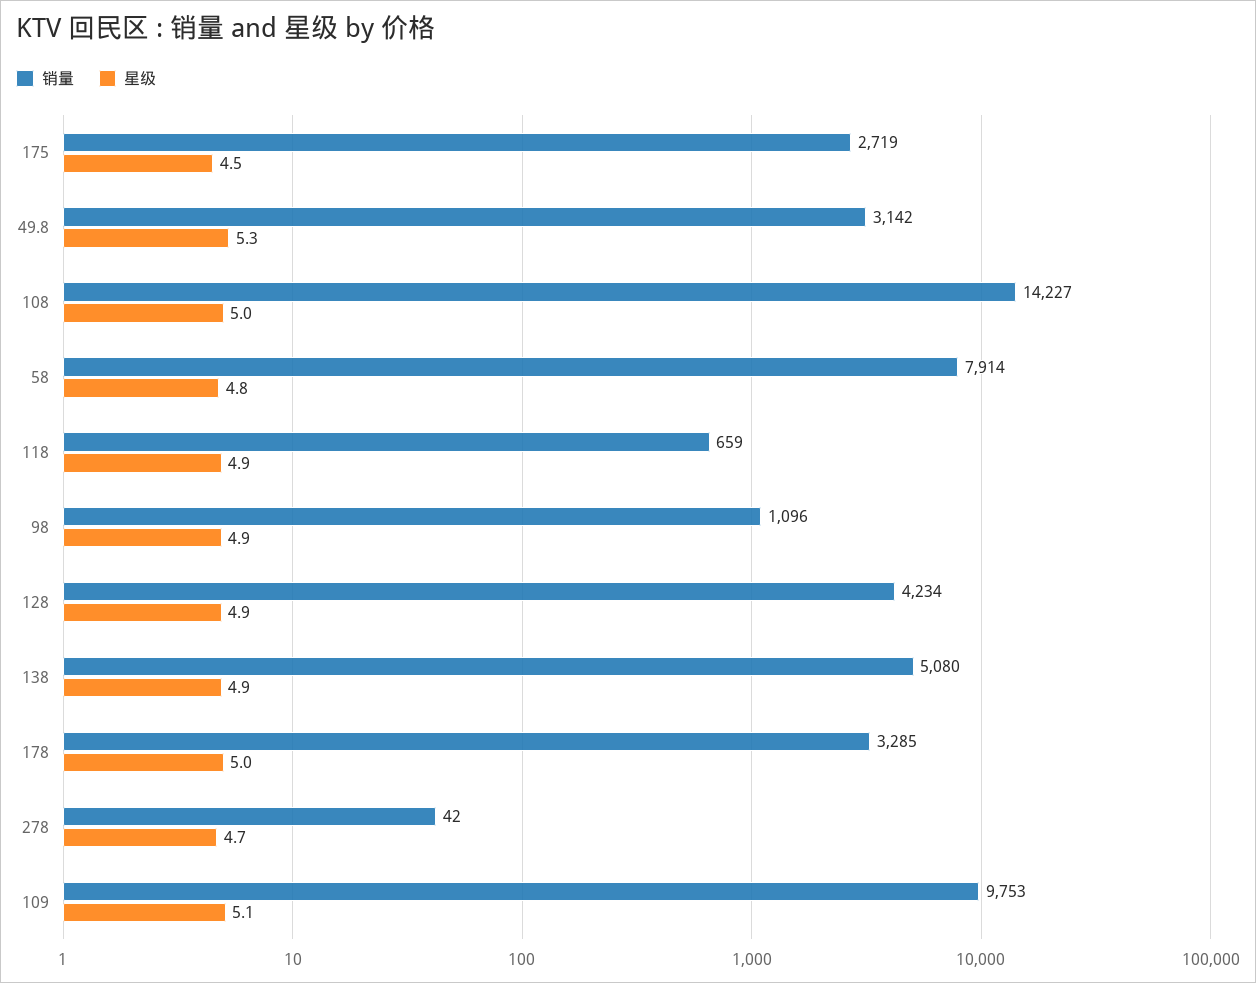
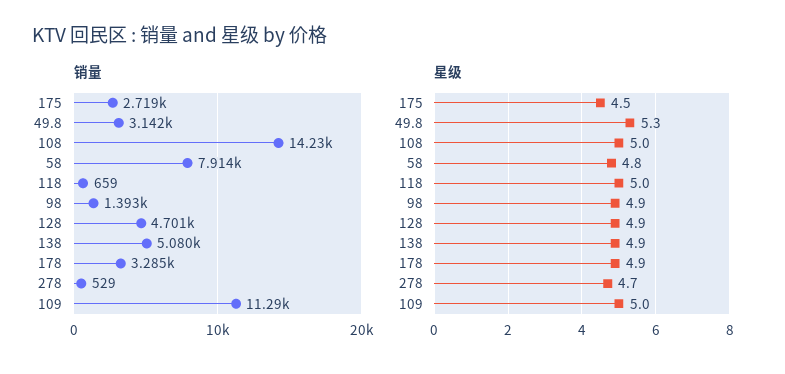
星级, 118: 4.9 -> 5
销量, 98: 1096 -> 1393
销量, 128: 4234 -> 4701
星级, 178: 5 -> 4.9
销量, 278: 42 -> 529
销量, 109: 9753 -> 11290
星级, 109: 5.1 -> 5

